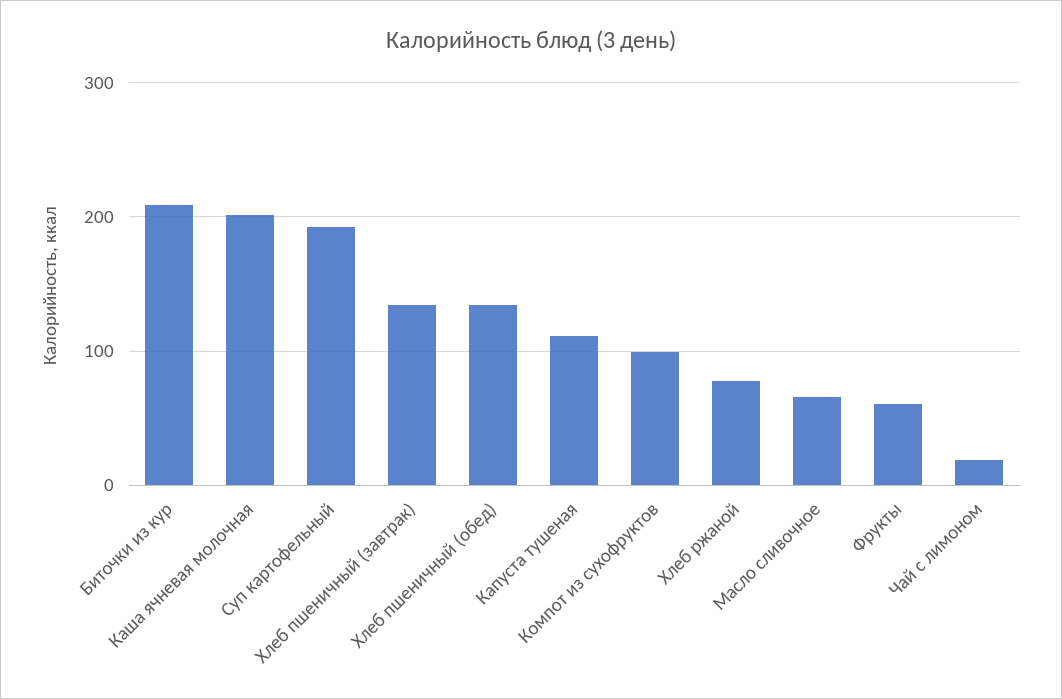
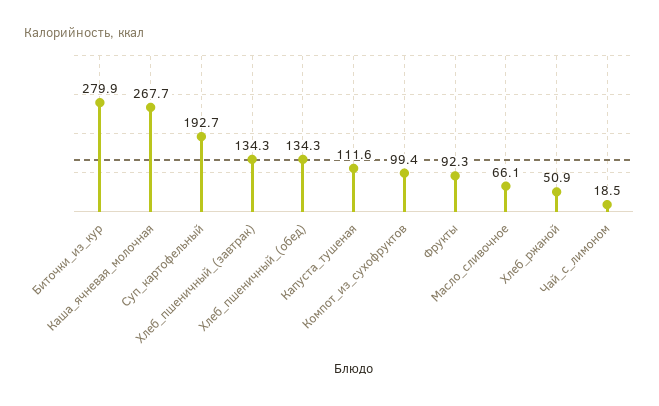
Биточки из кур: 210 -> 279.9
Каша ячневая молочная: 200 -> 267.7
Хлеб ржаной: 80 -> 50.9
Фрукты: 60 -> 92.3

